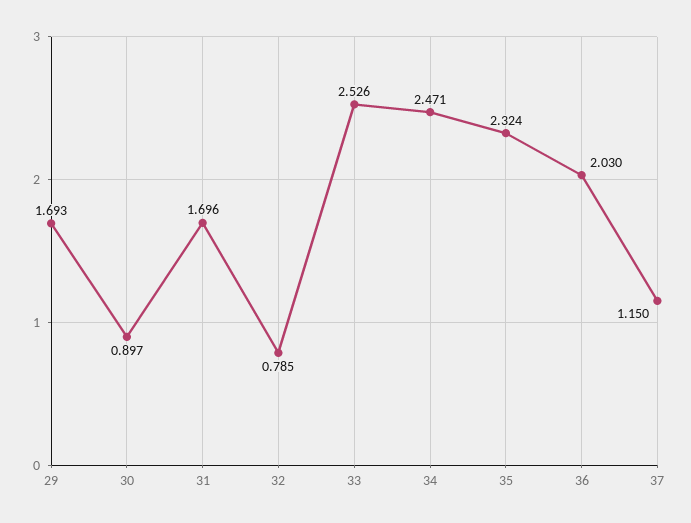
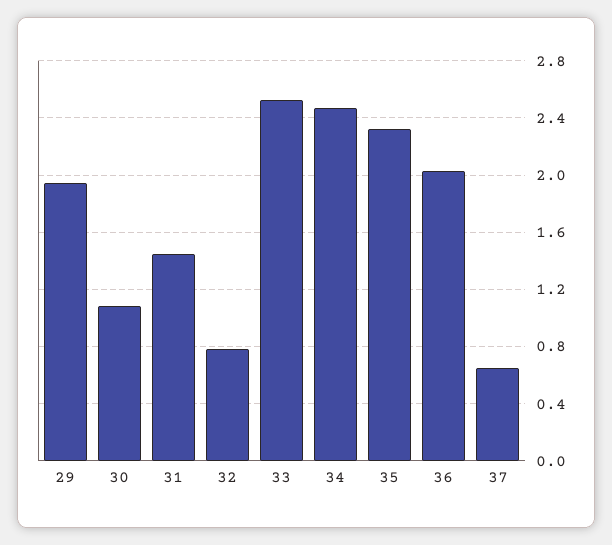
29: 1.693 -> 1.95
30: 0.897 -> 1.1
31: 1.696 -> 1.45
37: 1.15 -> 0.65

